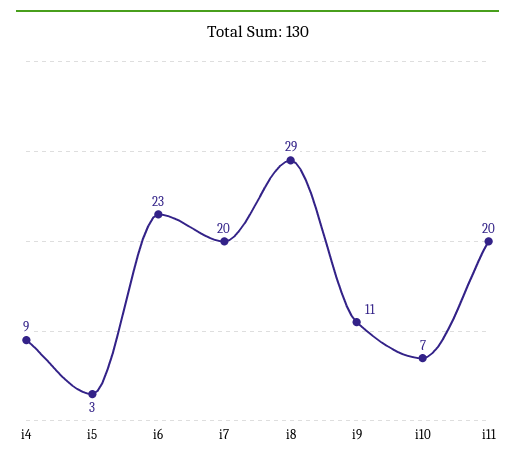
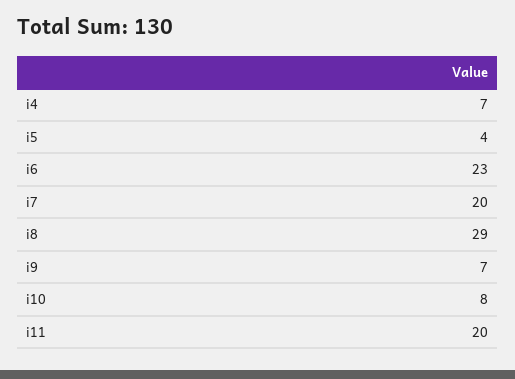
i4: 9 -> 7
i5: 3 -> 4
i9: 11 -> 7
i10: 7 -> 8

